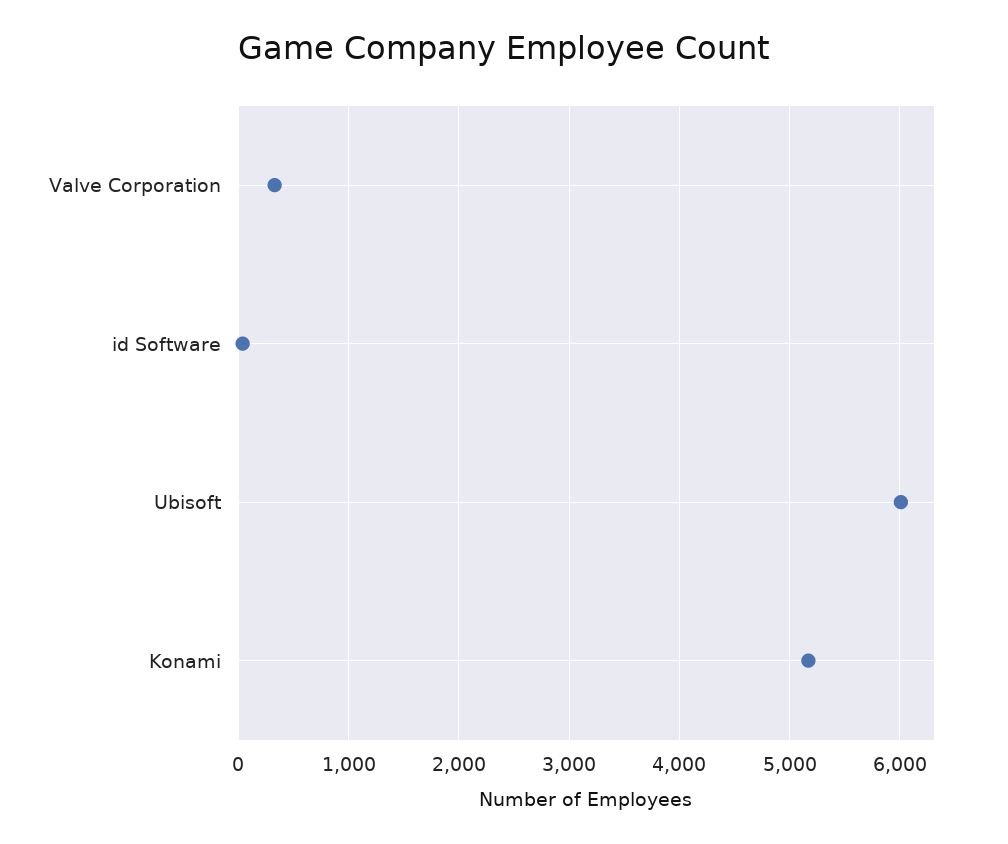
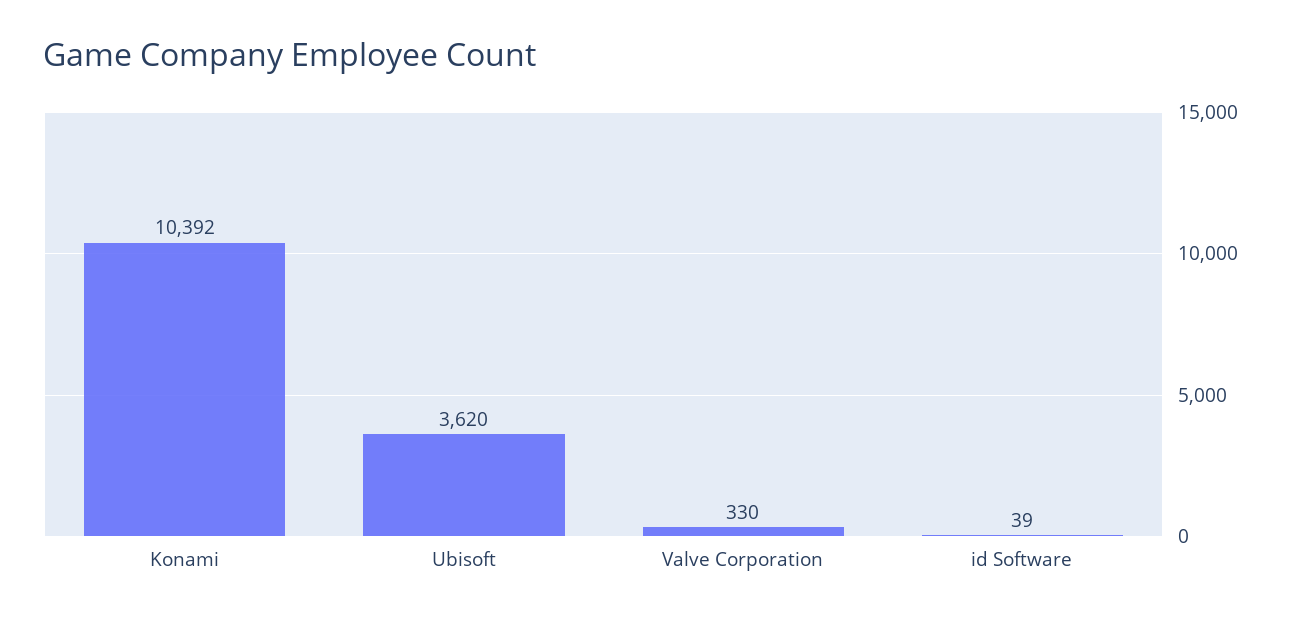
Ubisoft: 6000 -> 3620
Konami: 5200 -> 10392

